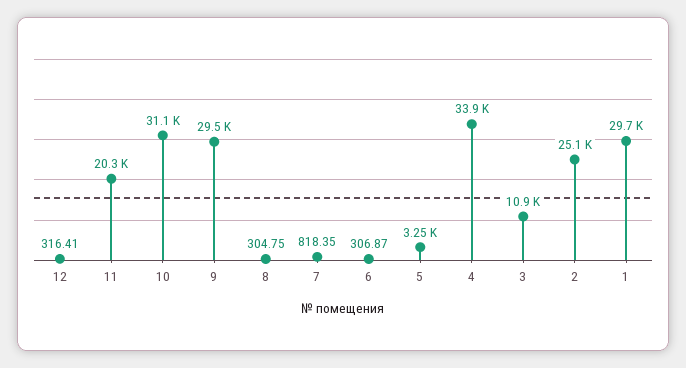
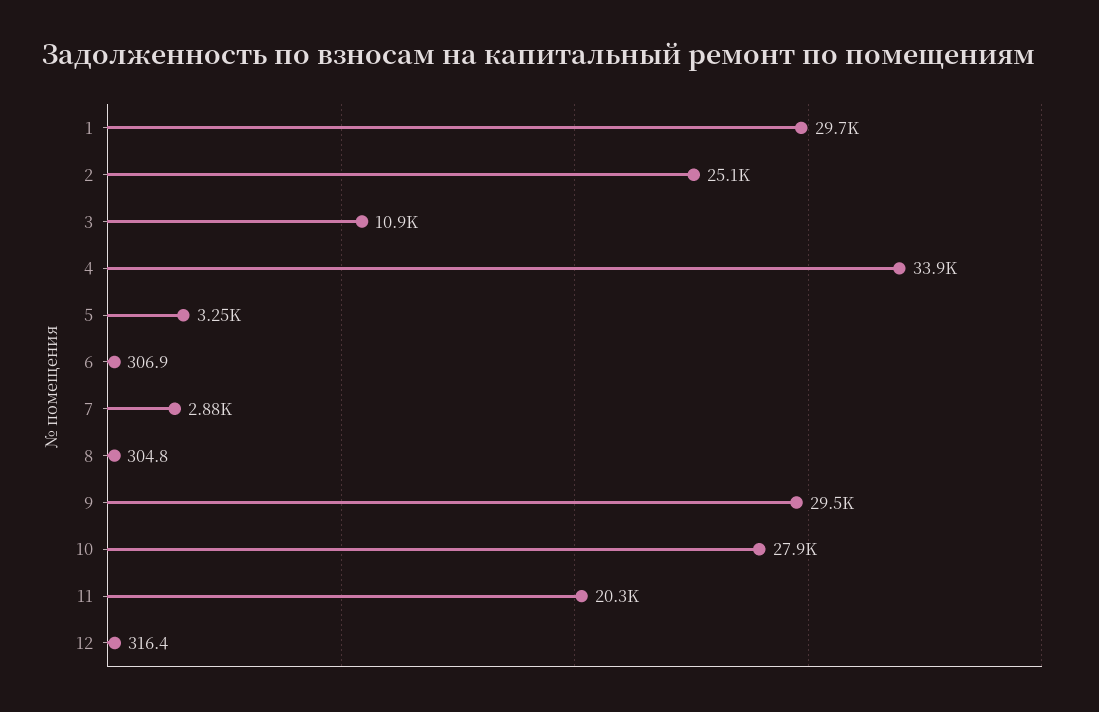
10: 31100 -> 27900
7: 818.35 -> 2880

